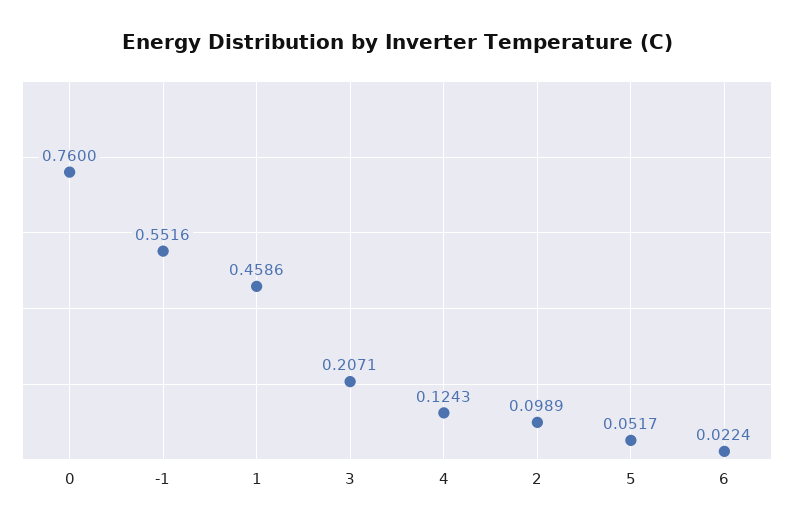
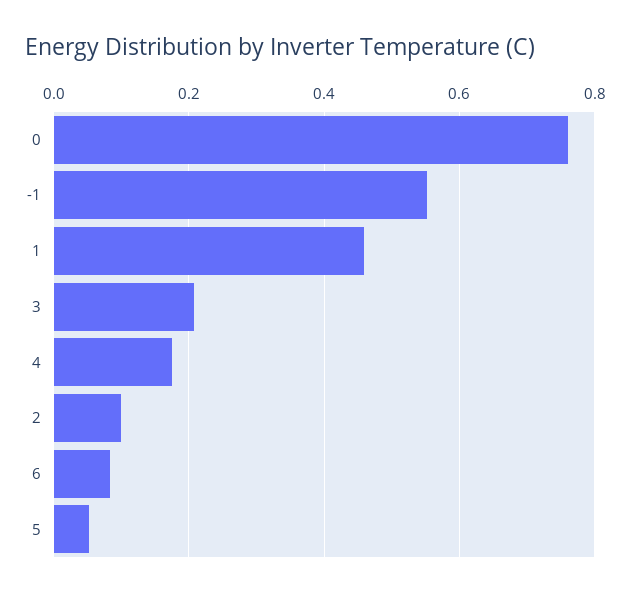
4: 0.1243 -> 0.18
6: 0.0224 -> 0.08

